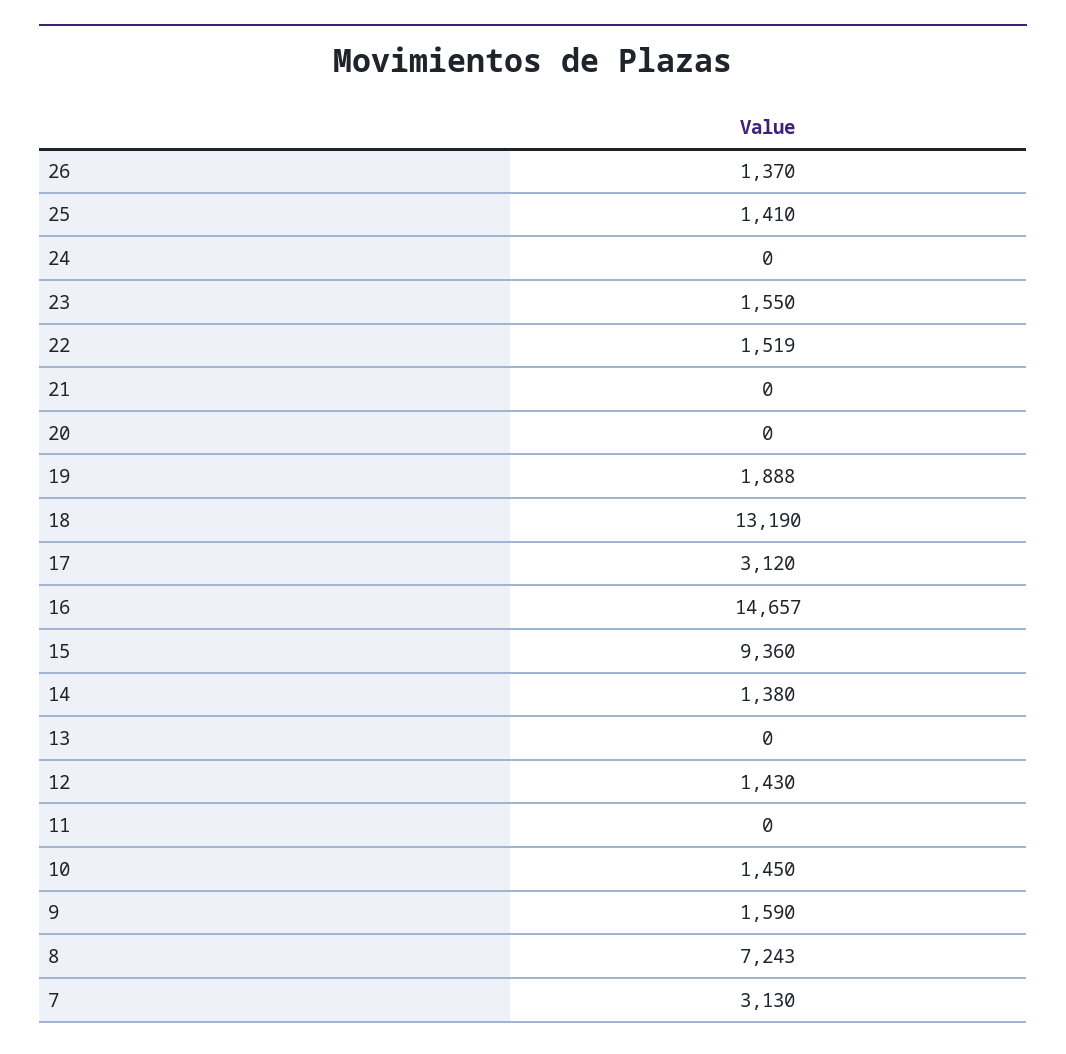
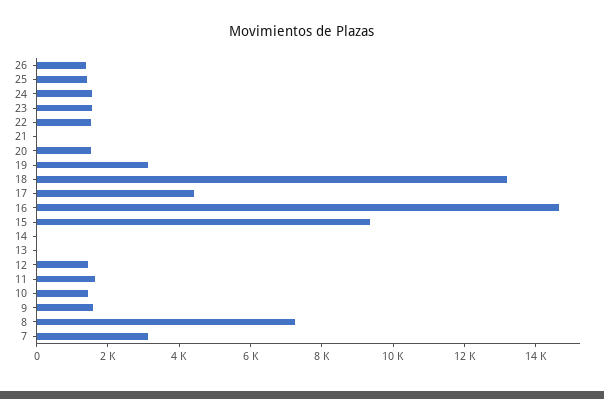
24: 0 -> 1500
20: 0 -> 1500
19: 1888 -> 3000
17: 3120 -> 4500
14: 1380 -> 0
11: 0 -> 1500

